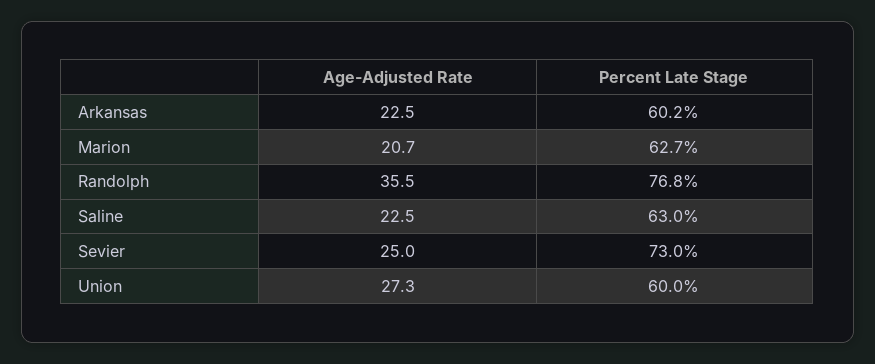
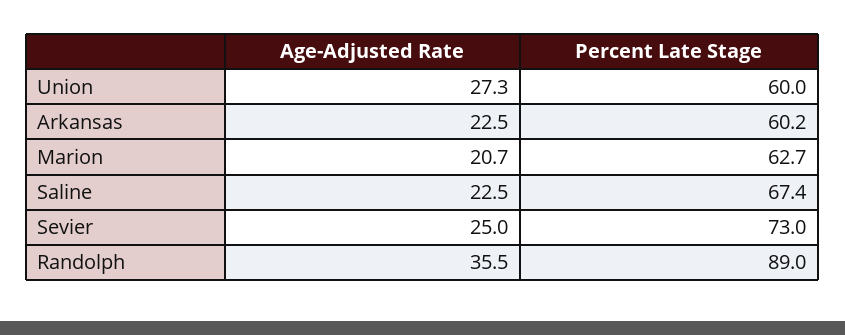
Percent Late Stage, Randolph: 76.8 -> 89
Percent Late Stage, Saline: 63 -> 67.4

